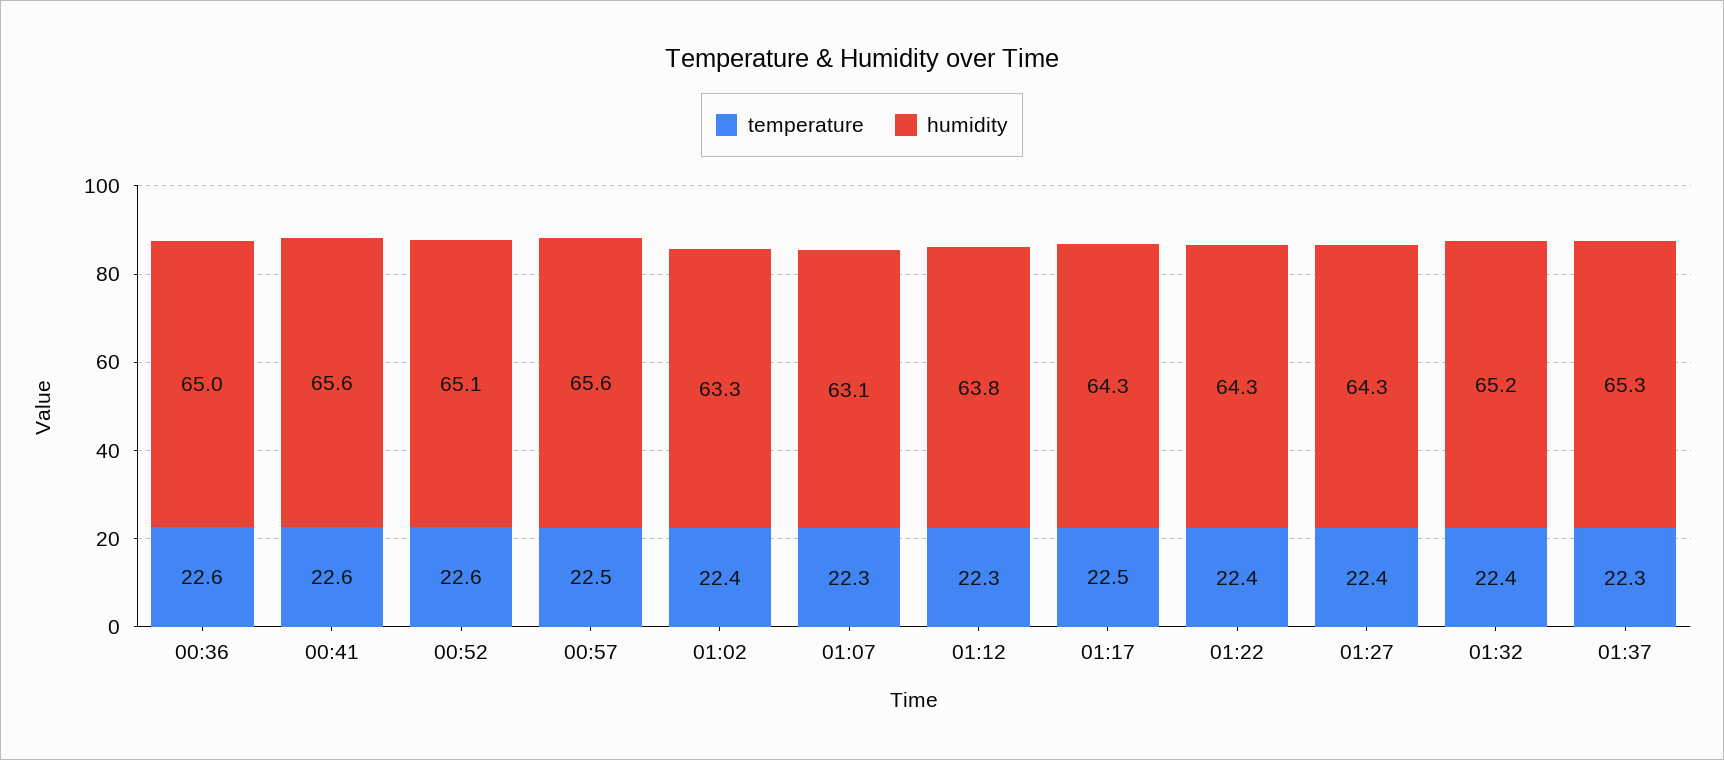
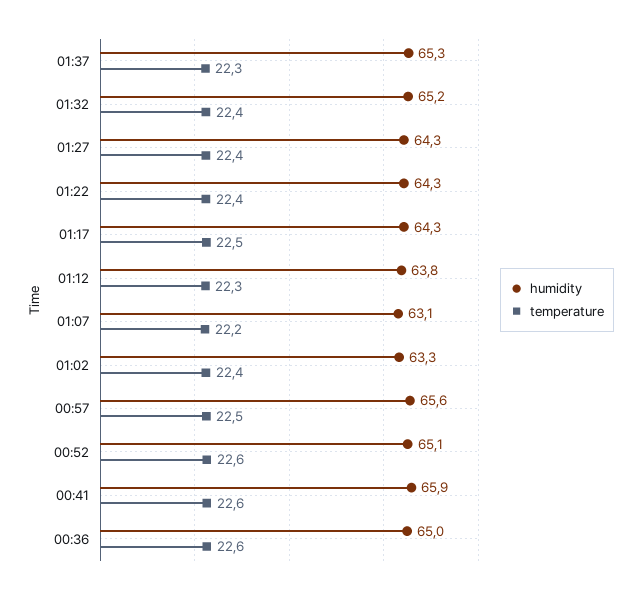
humidity, 00:41: 65.6 -> 65.9
temperature, 01:07: 22.3 -> 22.2

